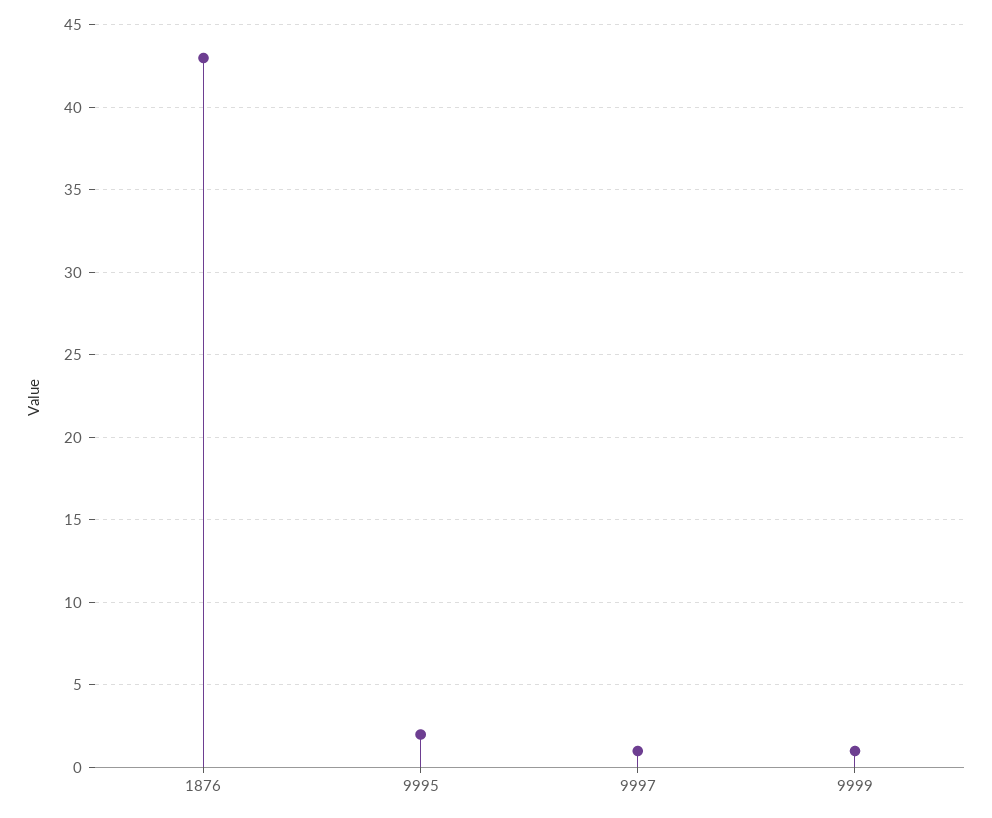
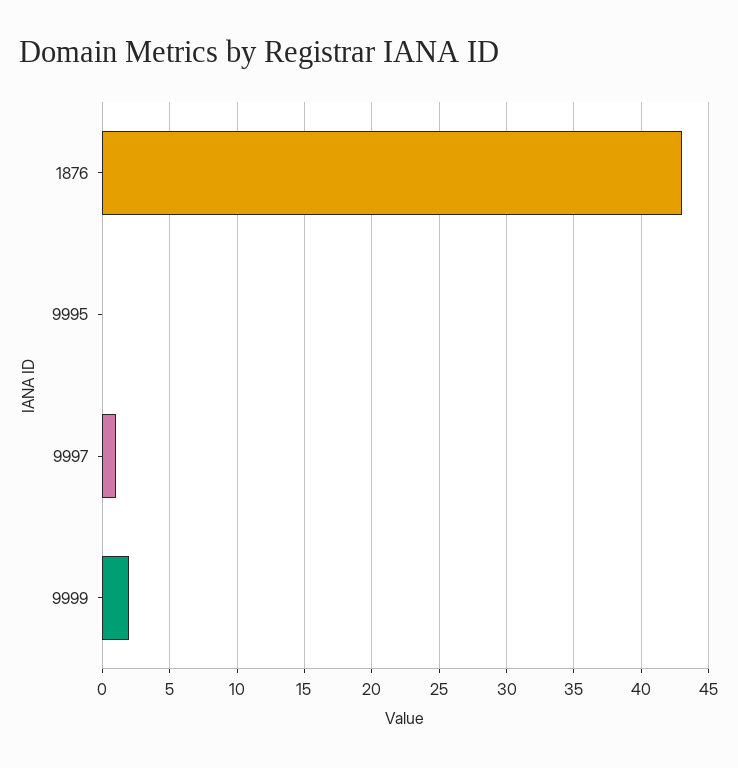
9995: 2 -> 0
9999: 1 -> 2

